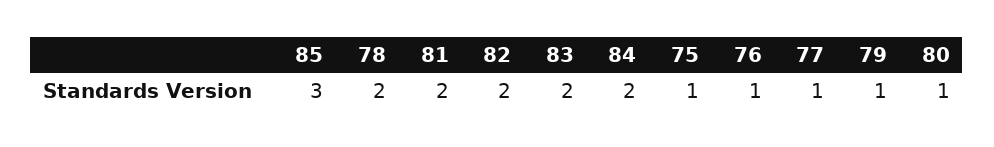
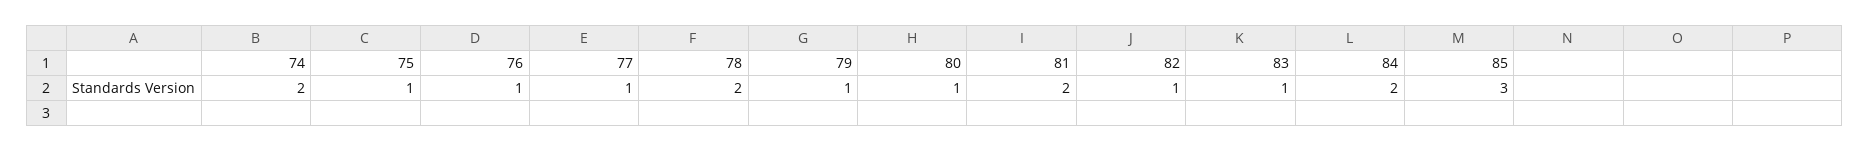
82: 2 -> 1
83: 2 -> 1
74: none -> 2

